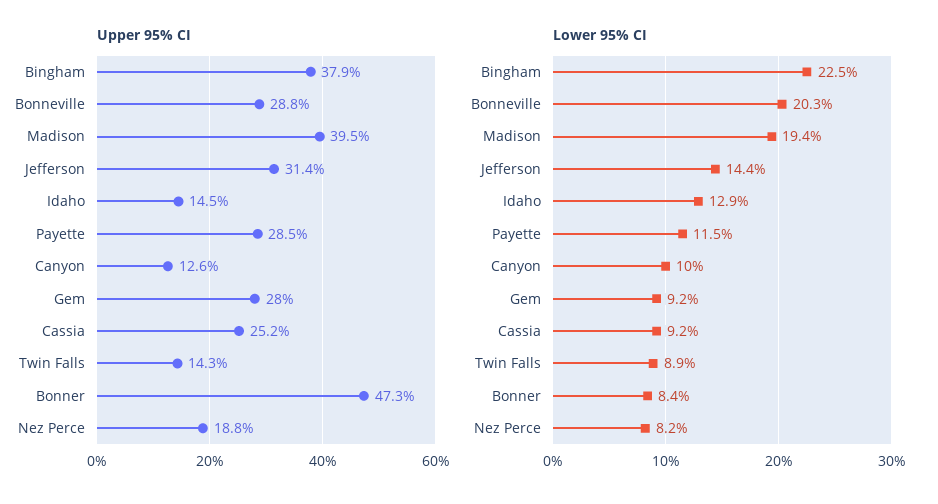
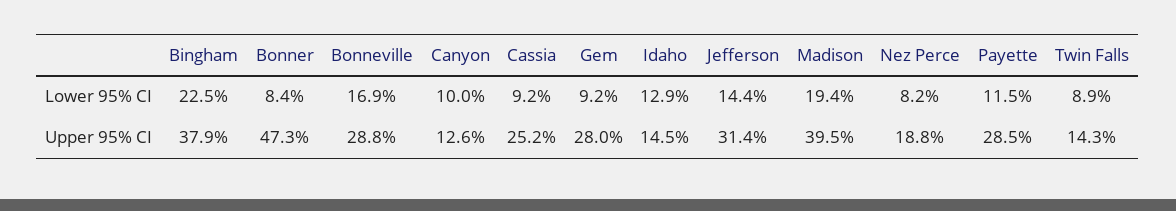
Lower 95% CI, Bonneville: 20.3 -> 16.9

